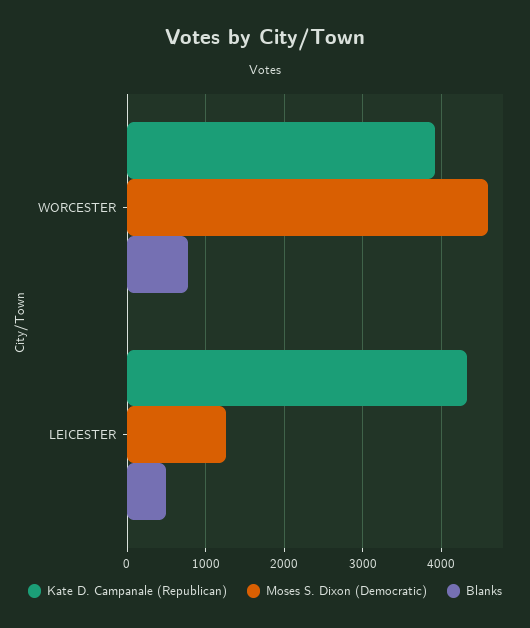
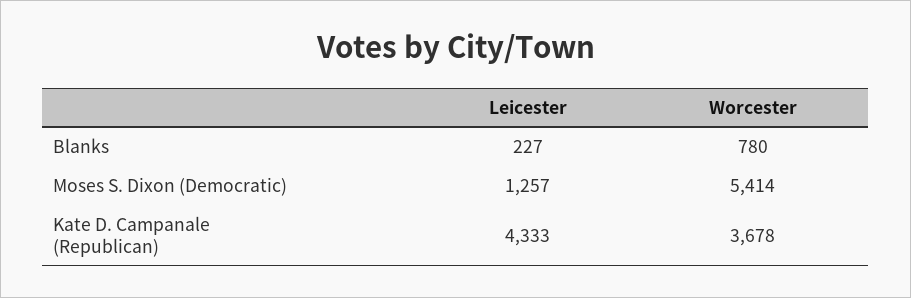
Kate D. Campanale (Republican), WORCESTER: 3900 -> 3678
Moses S. Dixon (Democratic), WORCESTER: 4600 -> 5414
Blanks, LEICESTER: 500 -> 227

